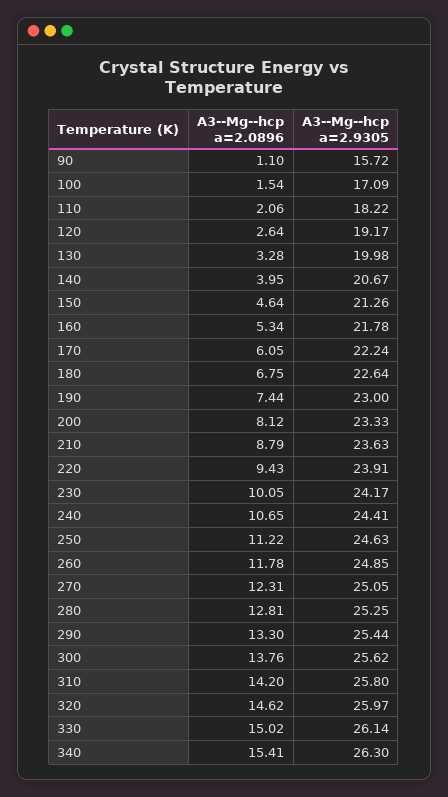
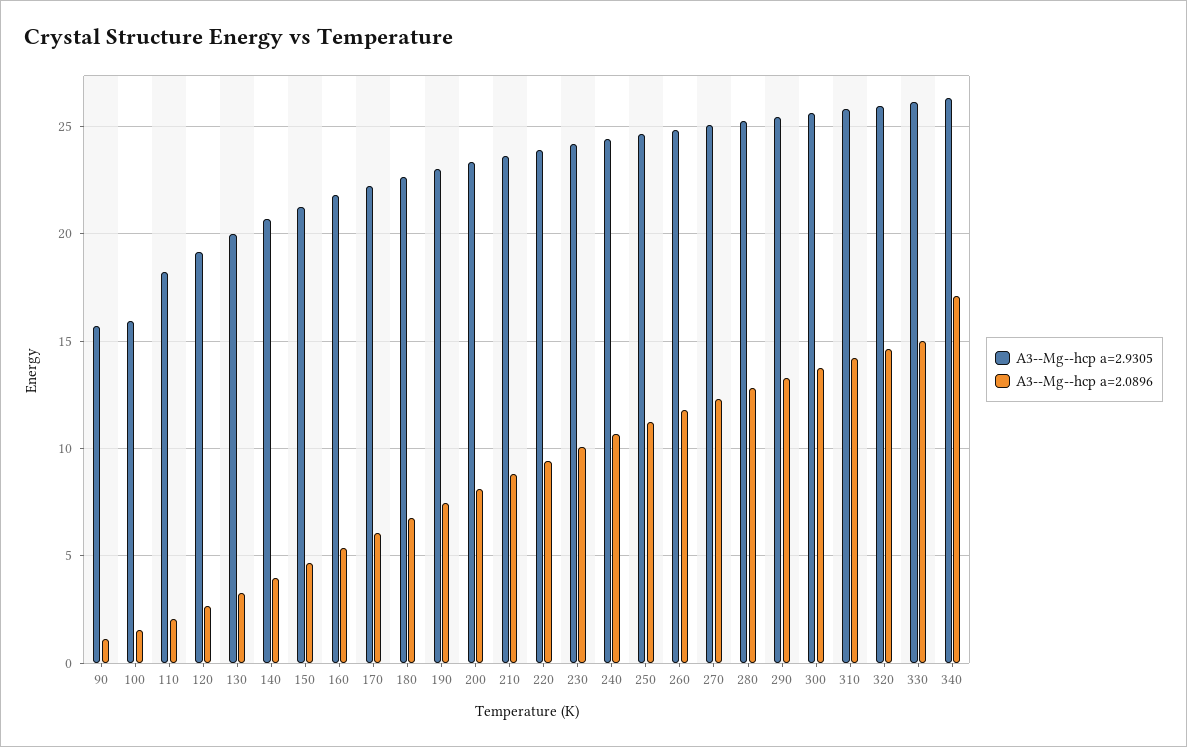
A3--Mg--hcp a=2.9305, 100: 17.09 -> 16
A3--Mg--hcp a=2.0896, 340: 15.41 -> 17

